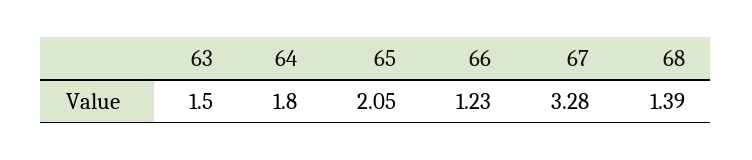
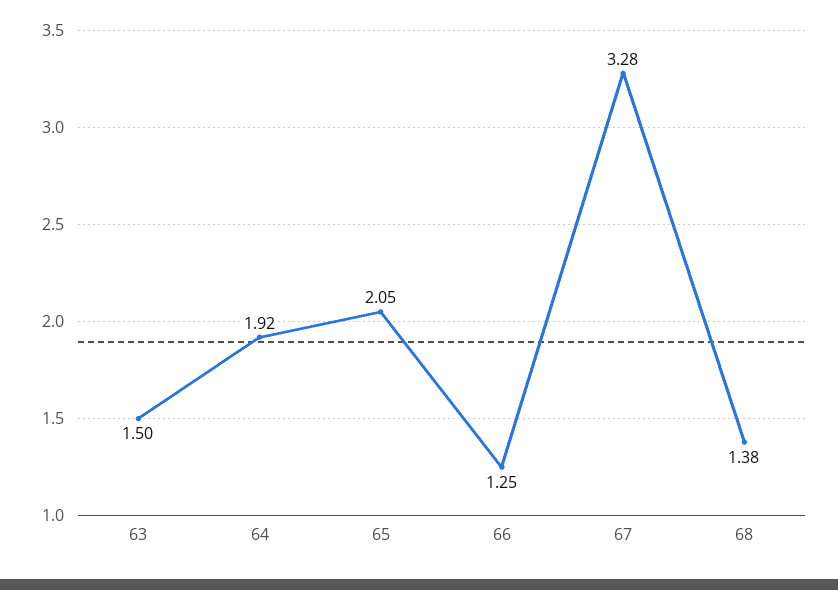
64: 1.8 -> 1.92
66: 1.23 -> 1.25
68: 1.39 -> 1.38

